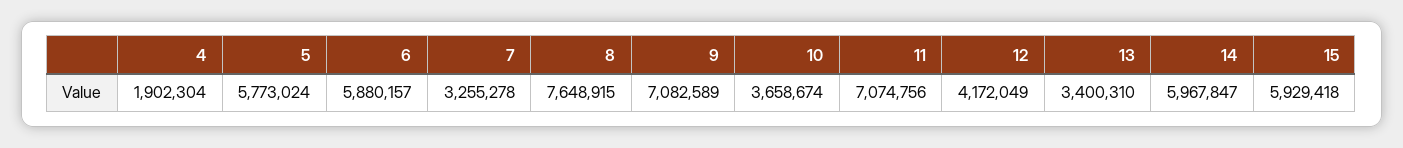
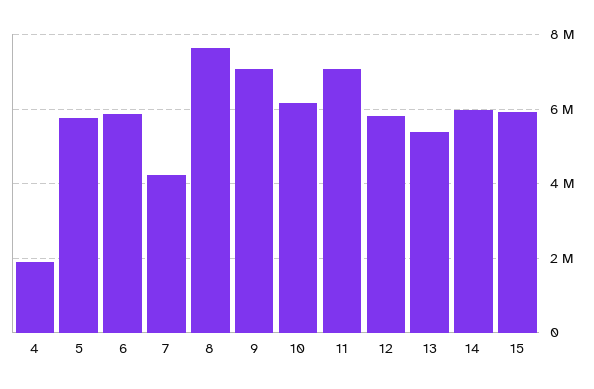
7: 3255278 -> 4200000
10: 3658674 -> 6200000
12: 4172049 -> 5800000
13: 3400310 -> 5400000

